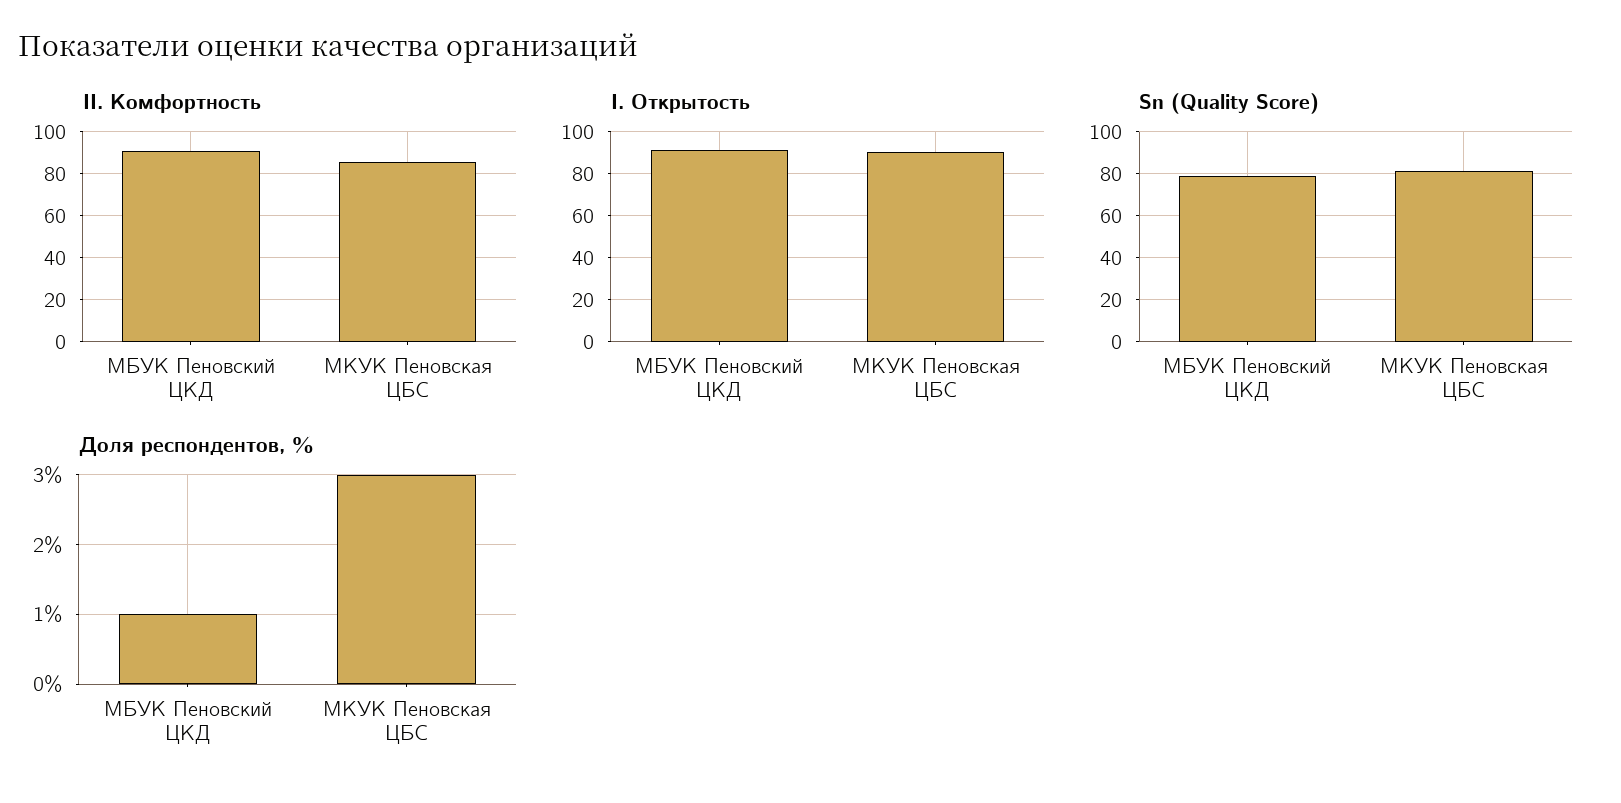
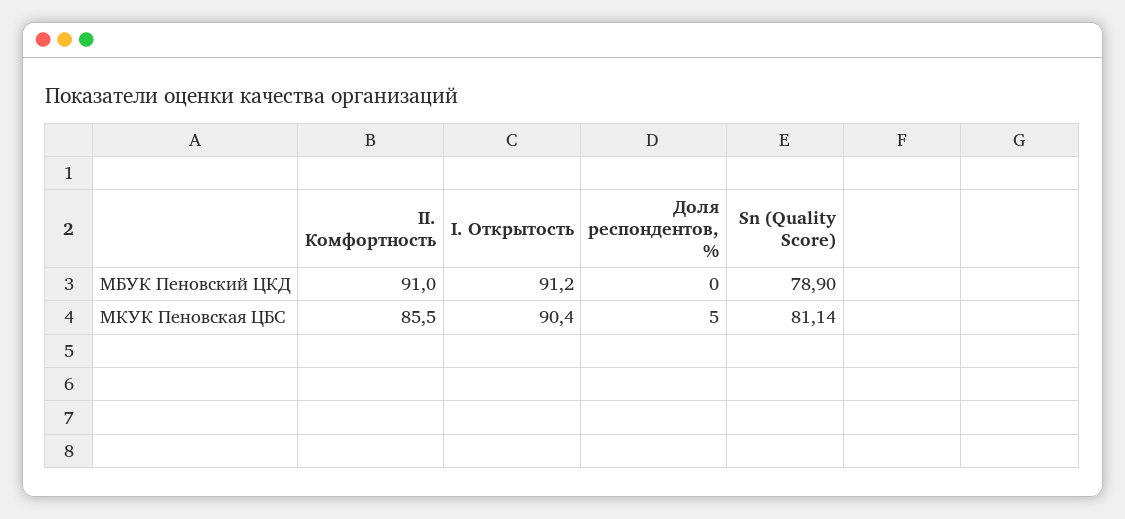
Доля респондентов, %, МБУК Пеновский ЦКД: 1 -> 0
Доля респондентов, %, МКУК Пеновская ЦБС: 3 -> 5

